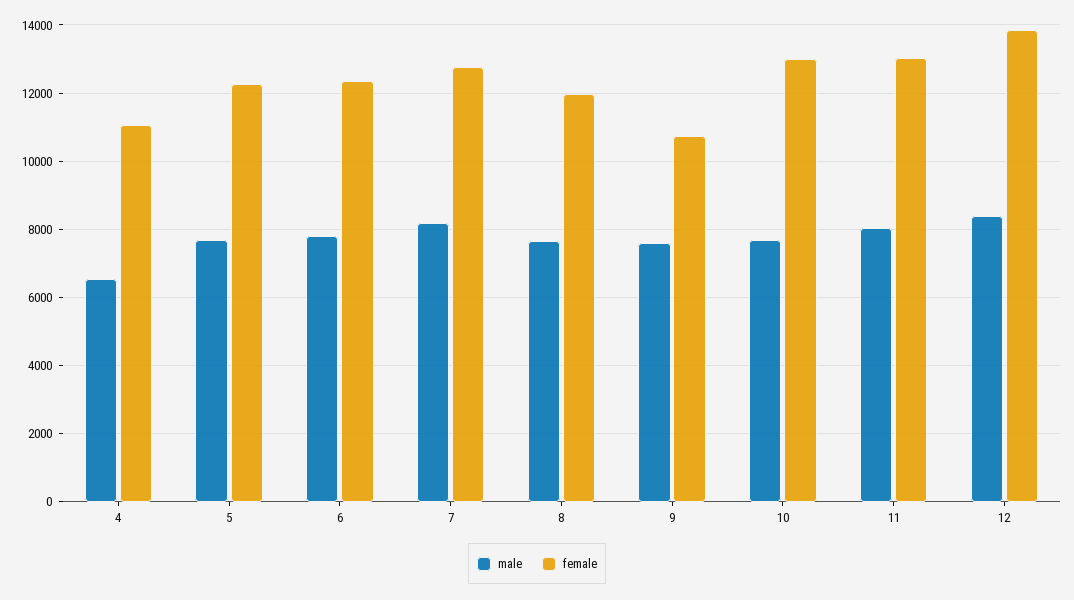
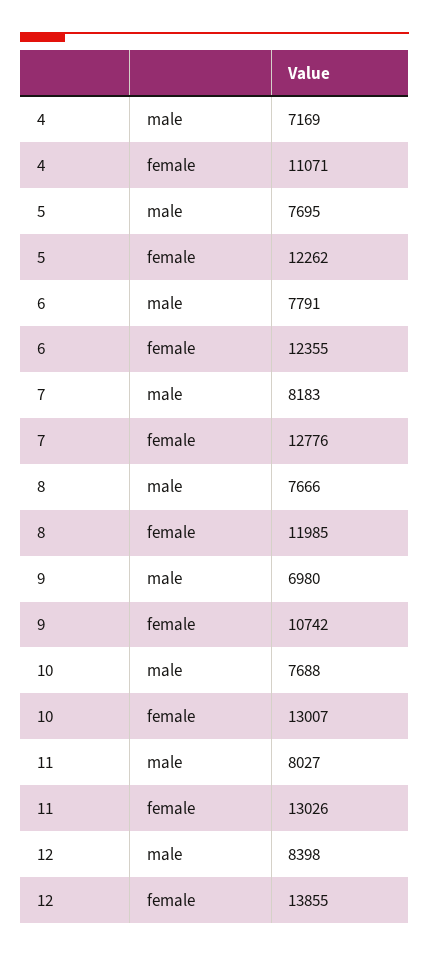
male, 4: 6600 -> 7169
male, 9: 7600 -> 6980

